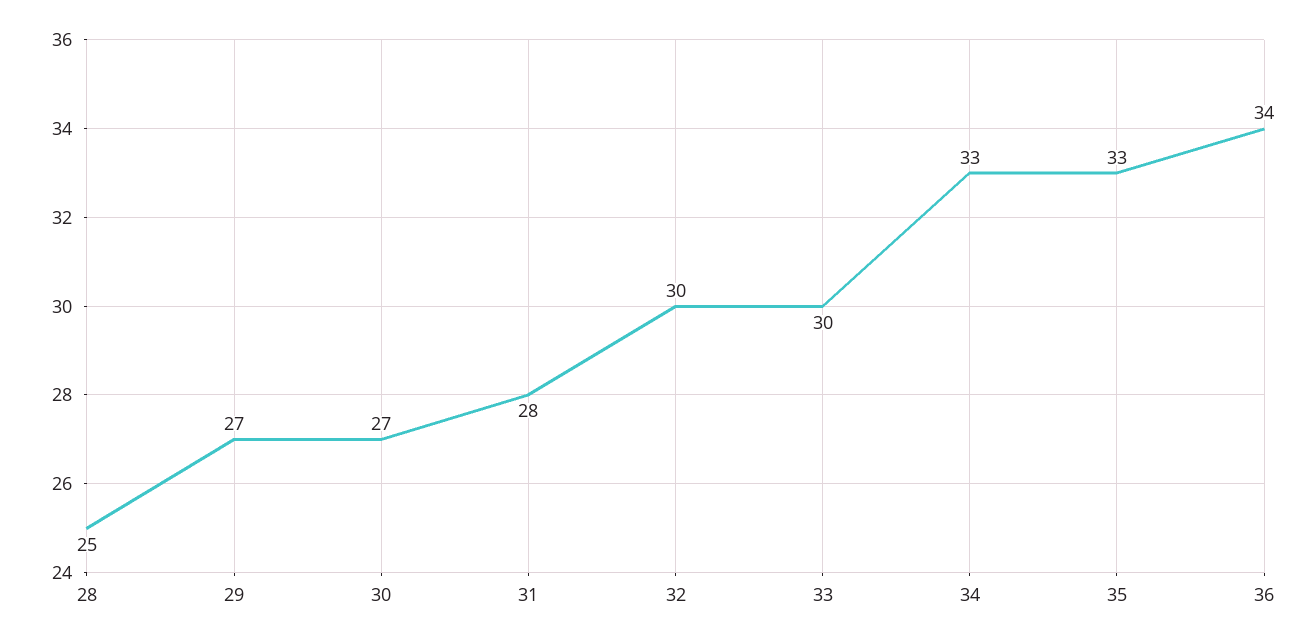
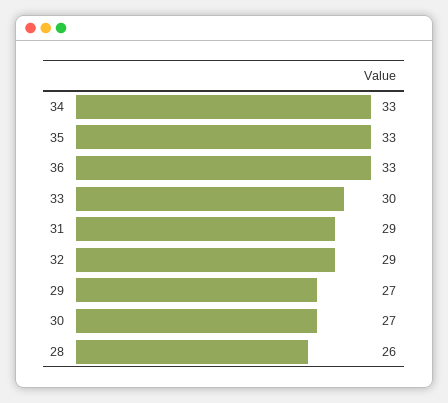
28: 25 -> 26
31: 28 -> 29
32: 30 -> 29
36: 34 -> 33

